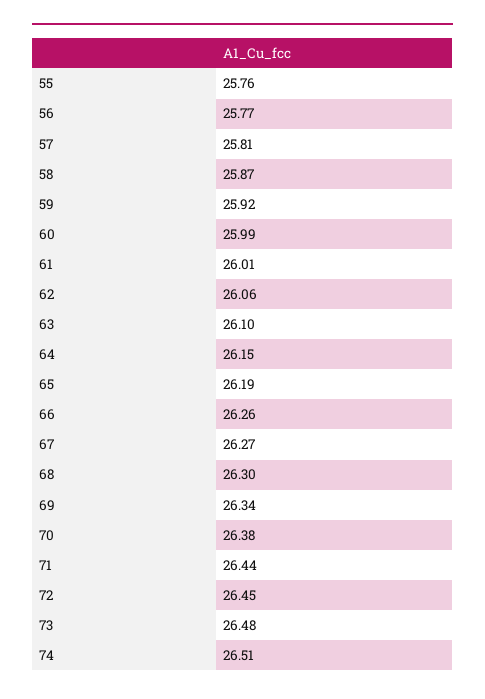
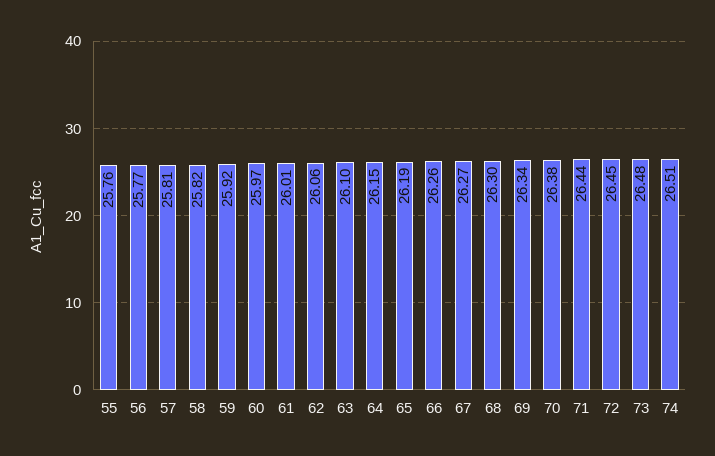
58: 25.87 -> 25.82
60: 25.99 -> 25.97

